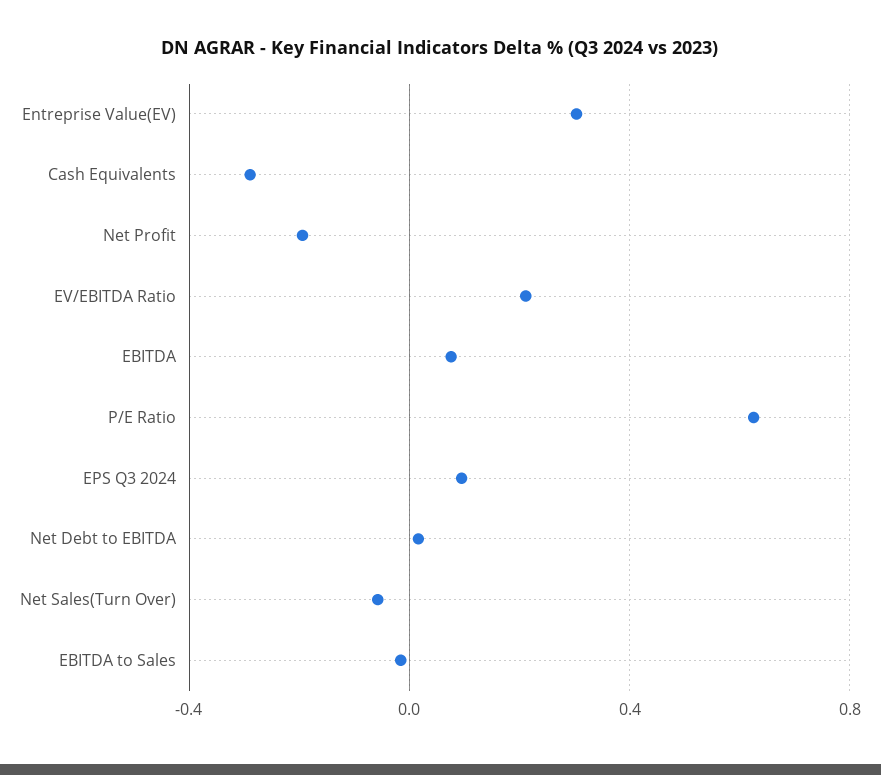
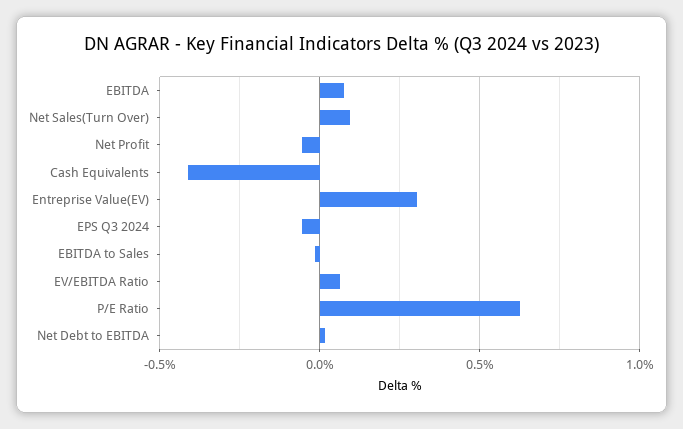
Cash Equivalents: -0.3 -> -0.4
Net Profit: -0.2 -> -0.05
EV/EBITDA Ratio: 0.2 -> 0.05
EPS Q3 2024: 0.1 -> -0.05
Net Sales(Turn Over): -0.05 -> 0.1

